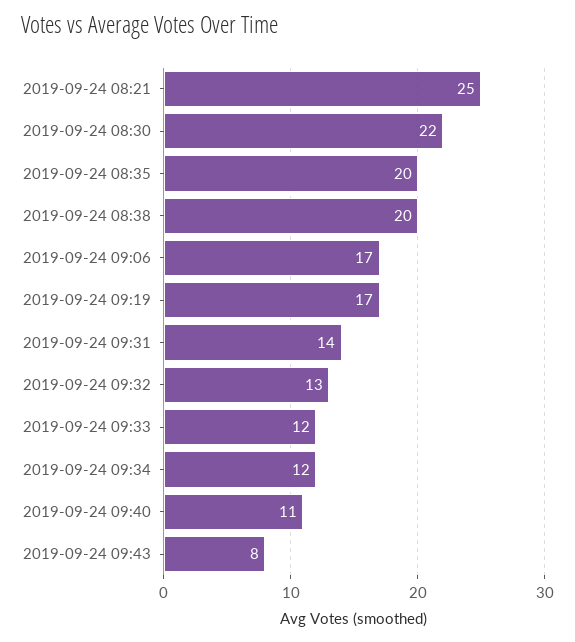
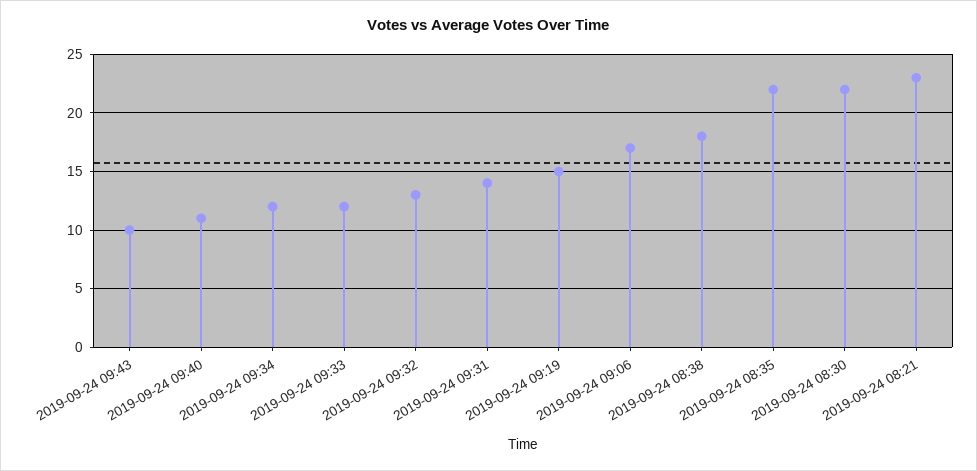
2019-09-24 08:21: 25 -> 23
2019-09-24 08:35: 20 -> 22
2019-09-24 08:38: 20 -> 18
2019-09-24 09:19: 17 -> 15
2019-09-24 09:43: 8 -> 10

